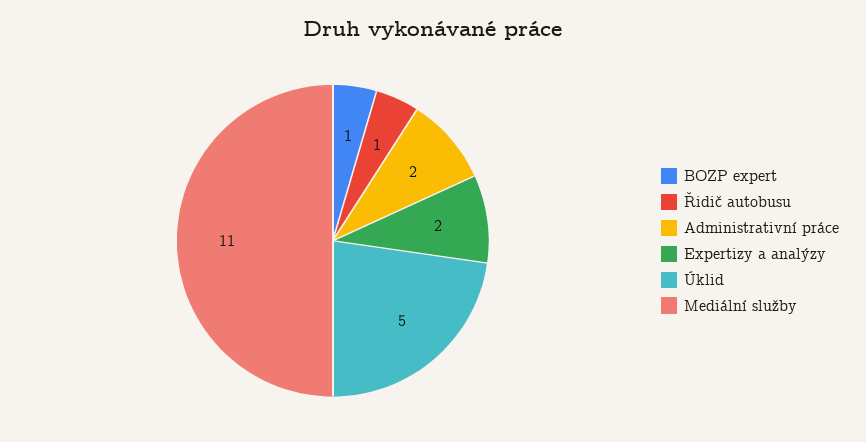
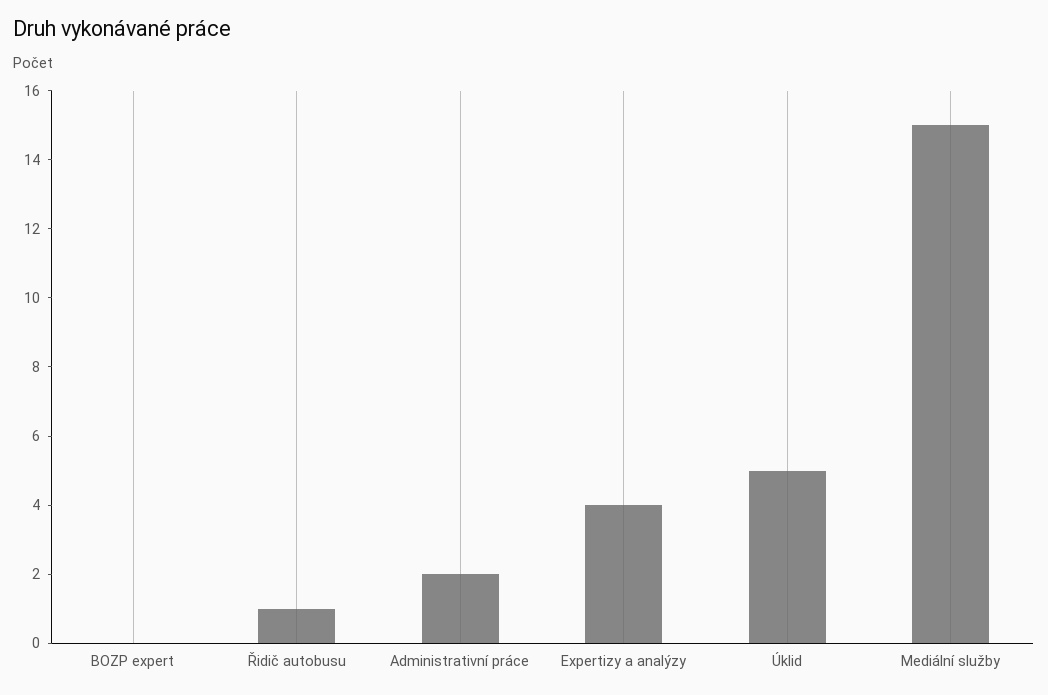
BOZP expert: 1 -> 0
Expertizy a analýzy: 2 -> 4
Mediální služby: 11 -> 15

